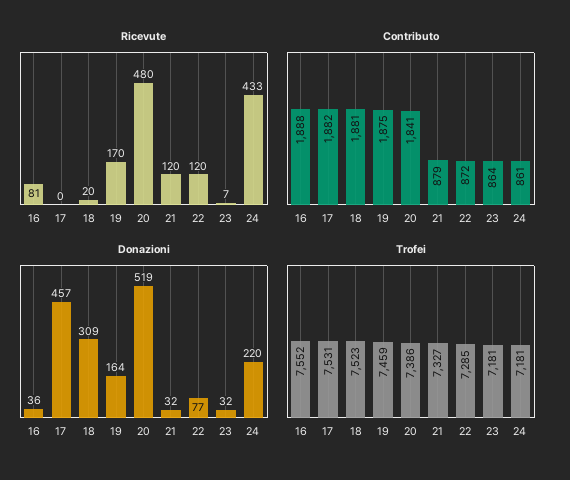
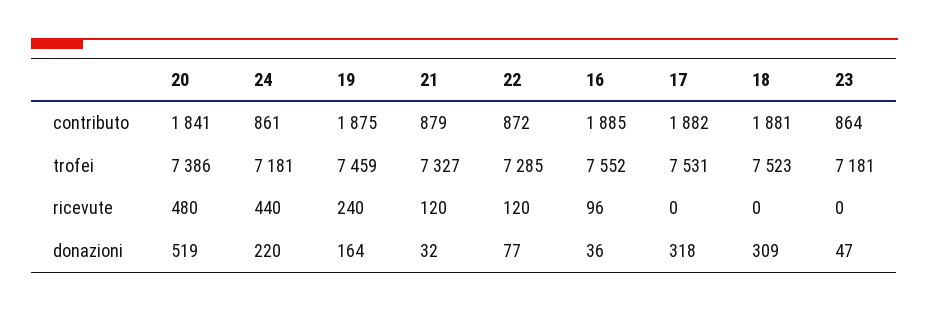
Ricevute, 16: 81 -> 96
Ricevute, 18: 20 -> 0
Ricevute, 19: 170 -> 240
Ricevute, 23: 7 -> 0
Ricevute, 24: 433 -> 440
Contributo, 16: 1888 -> 1885
Donazioni, 17: 457 -> 318
Donazioni, 23: 32 -> 47

